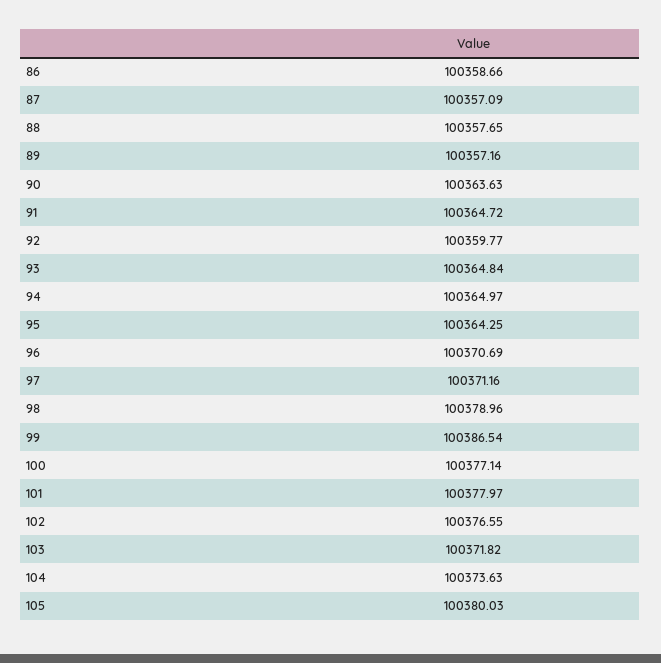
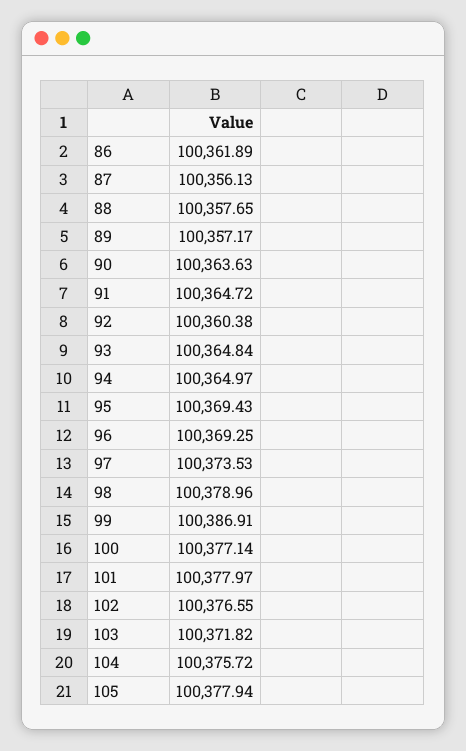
86: 100358.66 -> 100361.89
87: 100357.09 -> 100356.13
89: 100357.16 -> 100357.17
92: 100359.77 -> 100360.38
95: 100364.25 -> 100369.43
96: 100370.69 -> 100369.25
97: 100371.16 -> 100373.53
99: 100386.54 -> 100386.91
104: 100373.63 -> 100375.72
105: 100380.03 -> 100377.94

